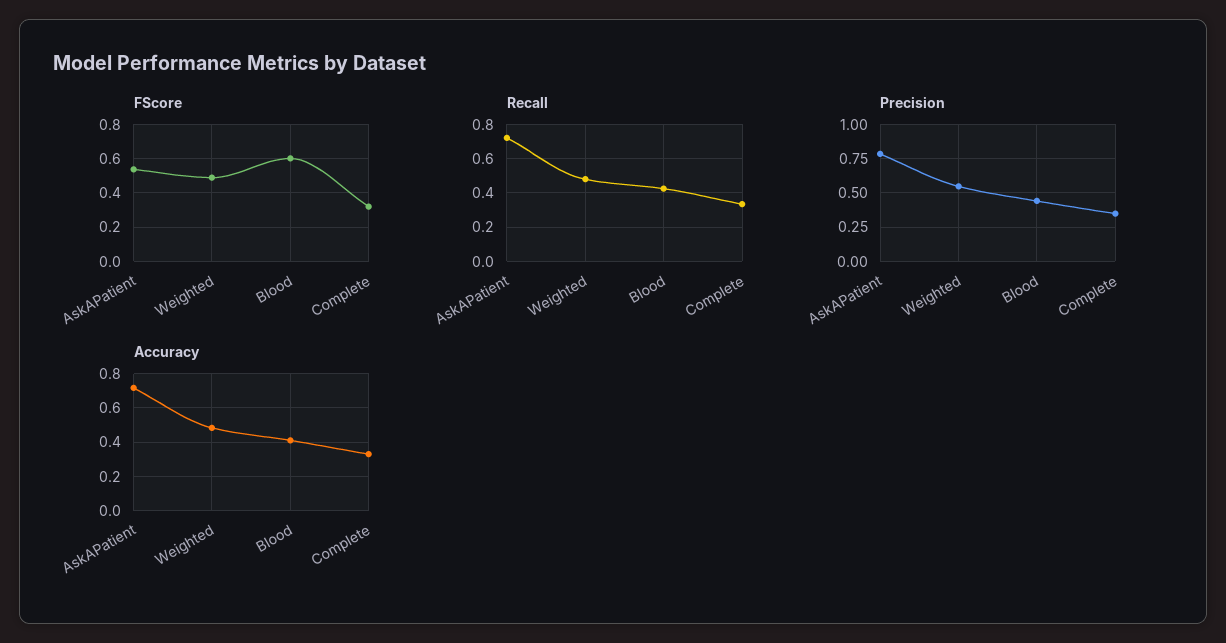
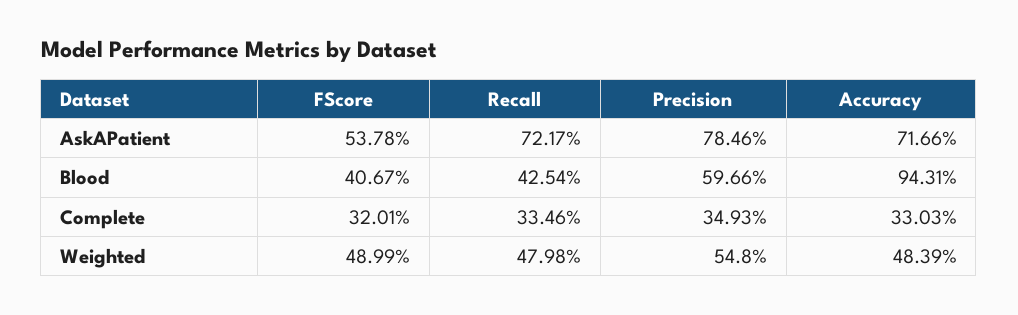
FScore, Blood: 0.6 -> 0.4067
Precision, Blood: 0.45 -> 0.5966
Accuracy, Blood: 0.4 -> 0.9431

